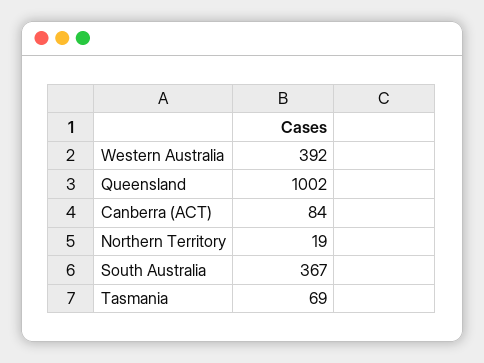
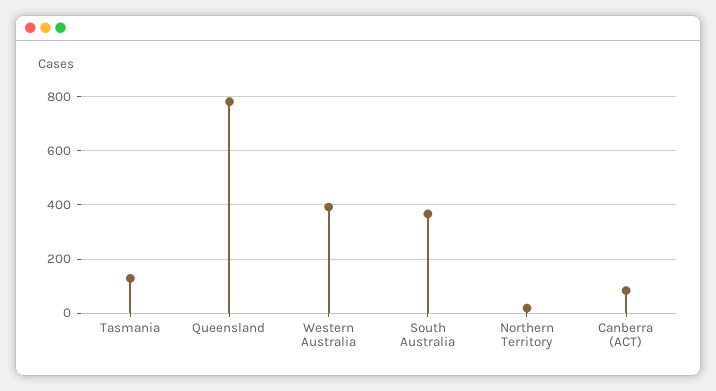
Queensland: 1002 -> 775
Tasmania: 69 -> 125

